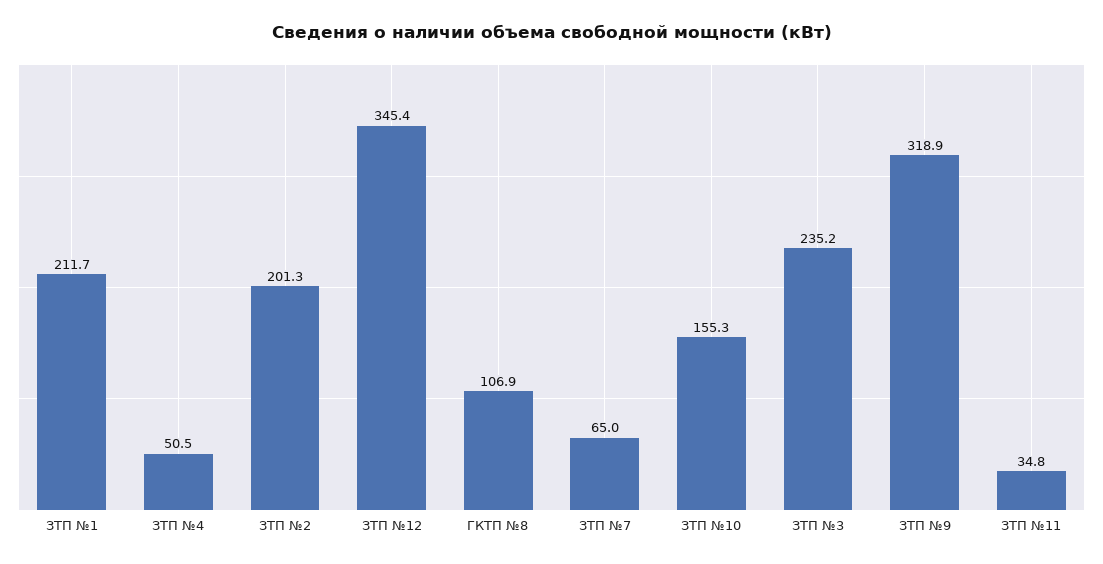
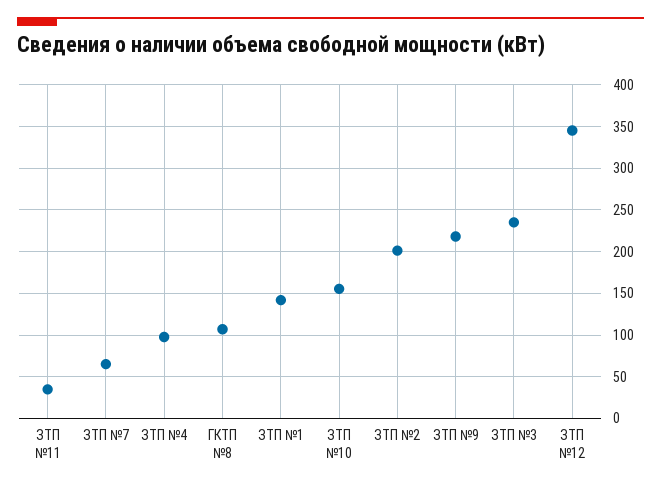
ЗТП №1: 211.7 -> 140
ЗТП №4: 50.5 -> 100
ЗТП №9: 318.9 -> 220

